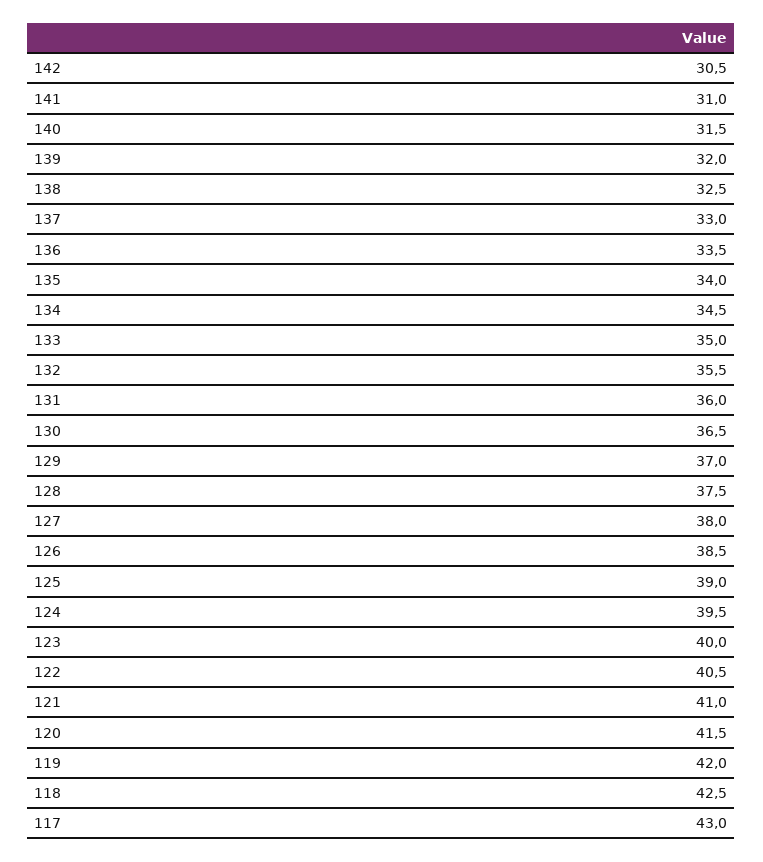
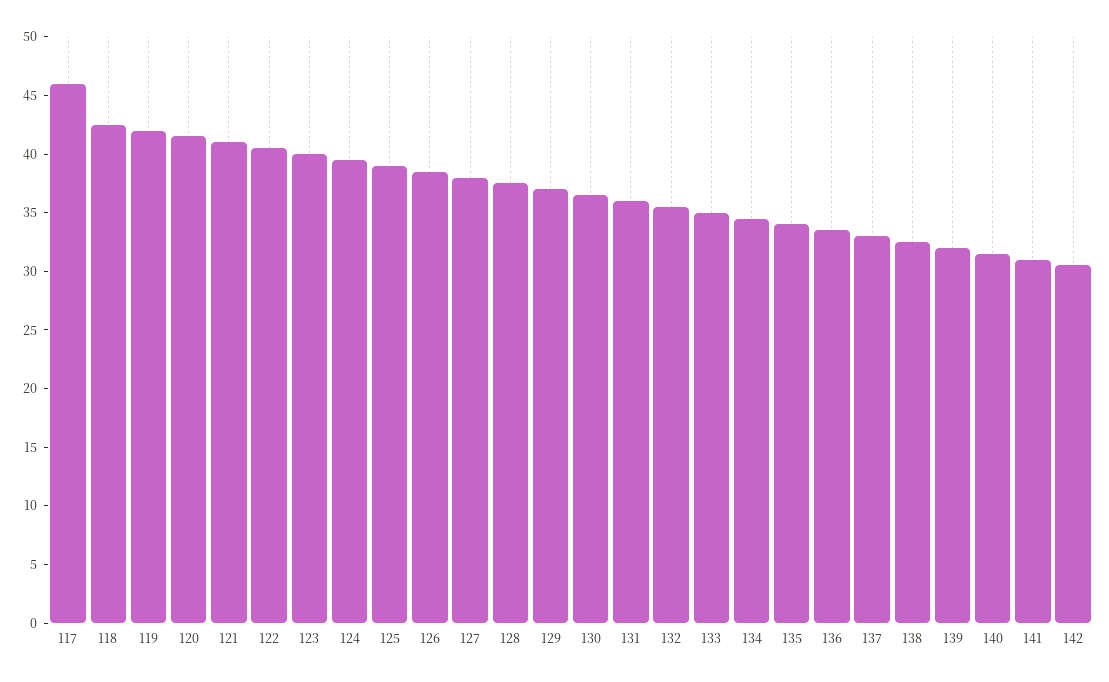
117: 43 -> 46

